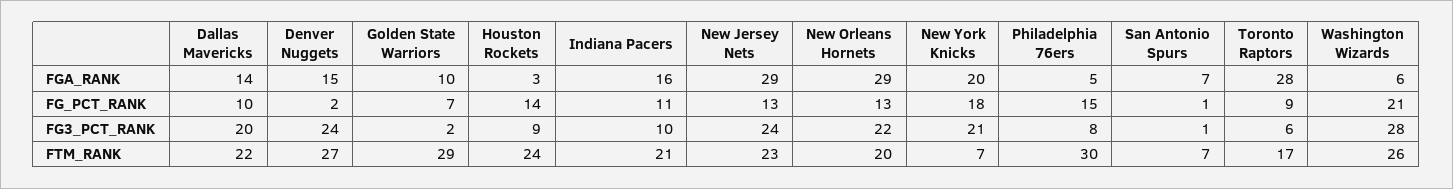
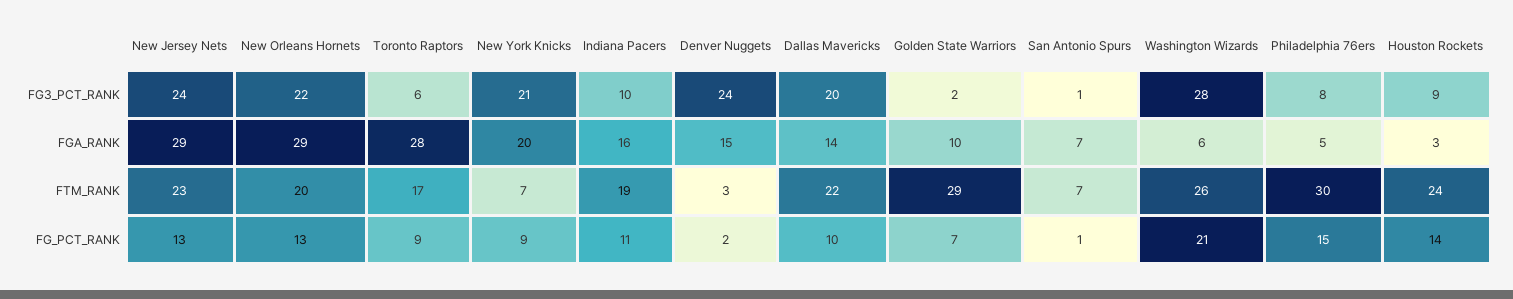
New York Knicks, FG_PCT_RANK: 18 -> 9
Denver Nuggets, FTM_RANK: 27 -> 3
Indiana Pacers, FTM_RANK: 21 -> 19

